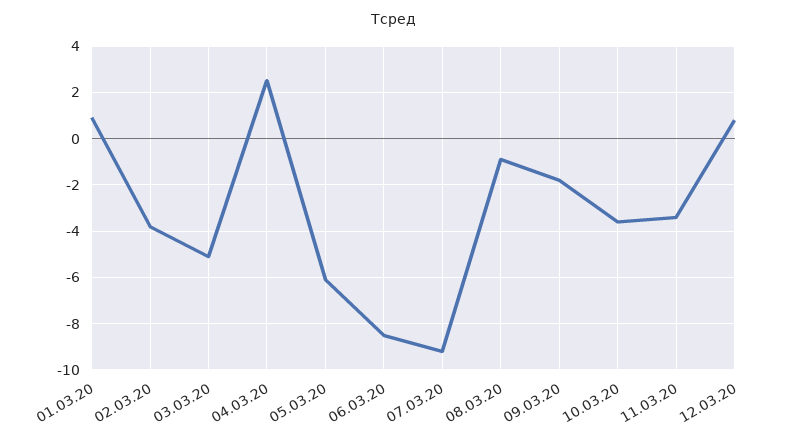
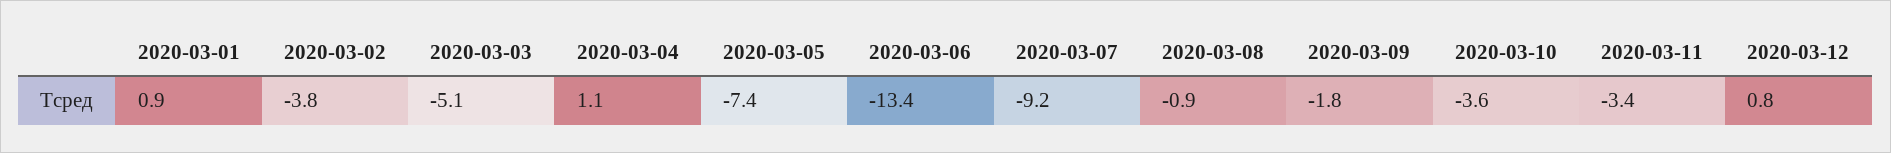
04.03.20: 2.5 -> 1.1
05.03.20: -6 -> -7.4
06.03.20: -8.5 -> -13.4

